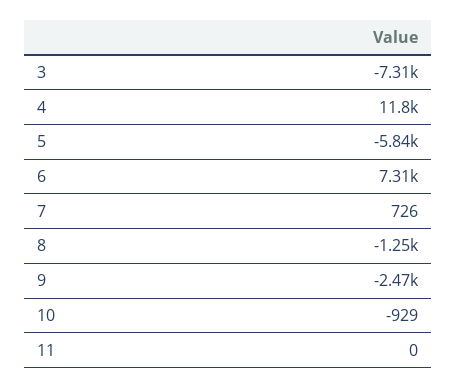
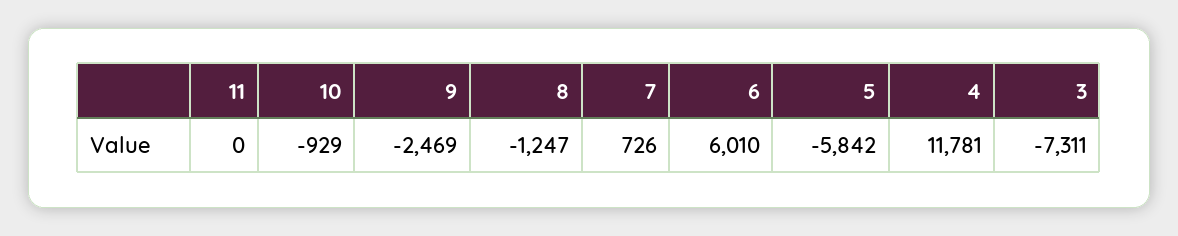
6: 7310 -> 6010

